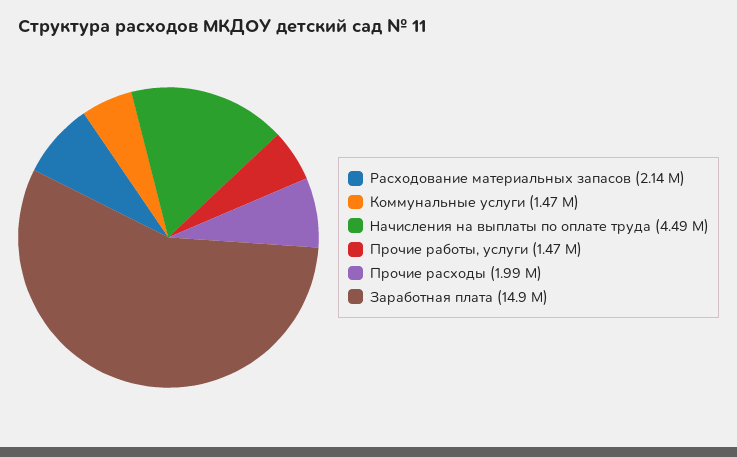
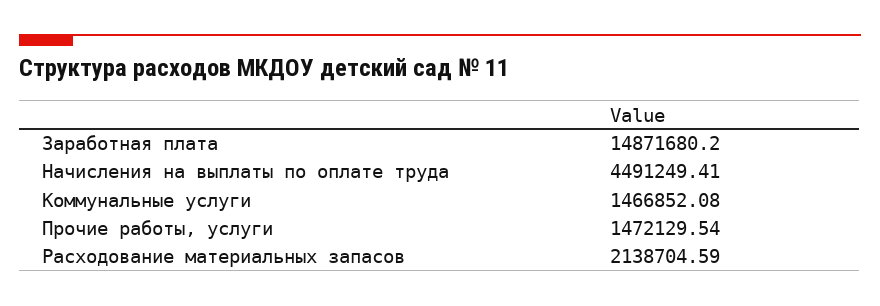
Прочие расходы: 1990000 -> none

